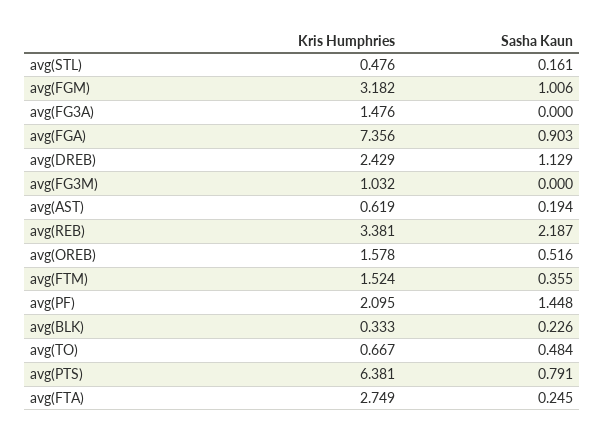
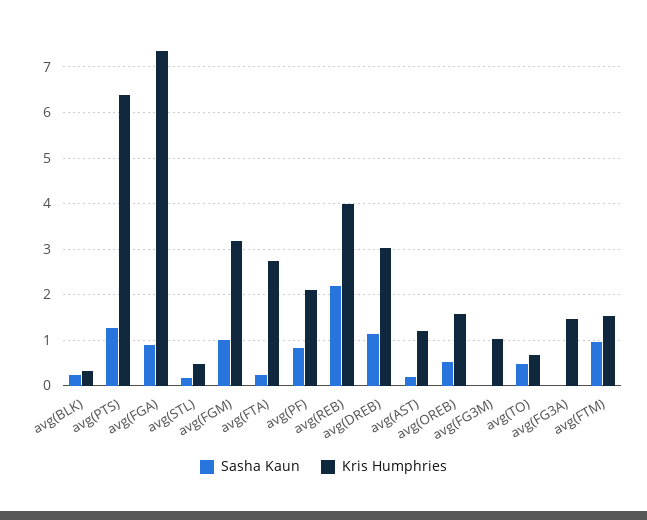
Kris Humphries, avg(DREB): 2.429 -> 3
Kris Humphries, avg(AST): 0.619 -> 1.2
Kris Humphries, avg(REB): 3.381 -> 4
Sasha Kaun, avg(FTM): 0.355 -> 1
Sasha Kaun, avg(PF): 1.448 -> 0.8
Sasha Kaun, avg(PTS): 0.791 -> 1.2

